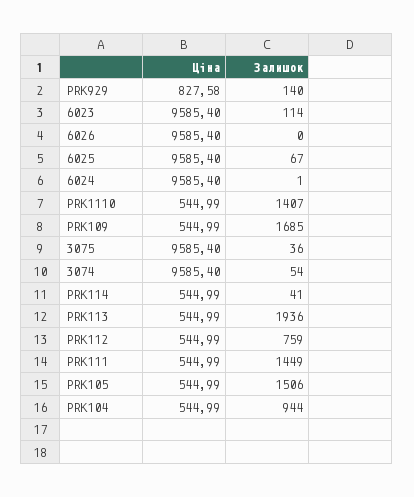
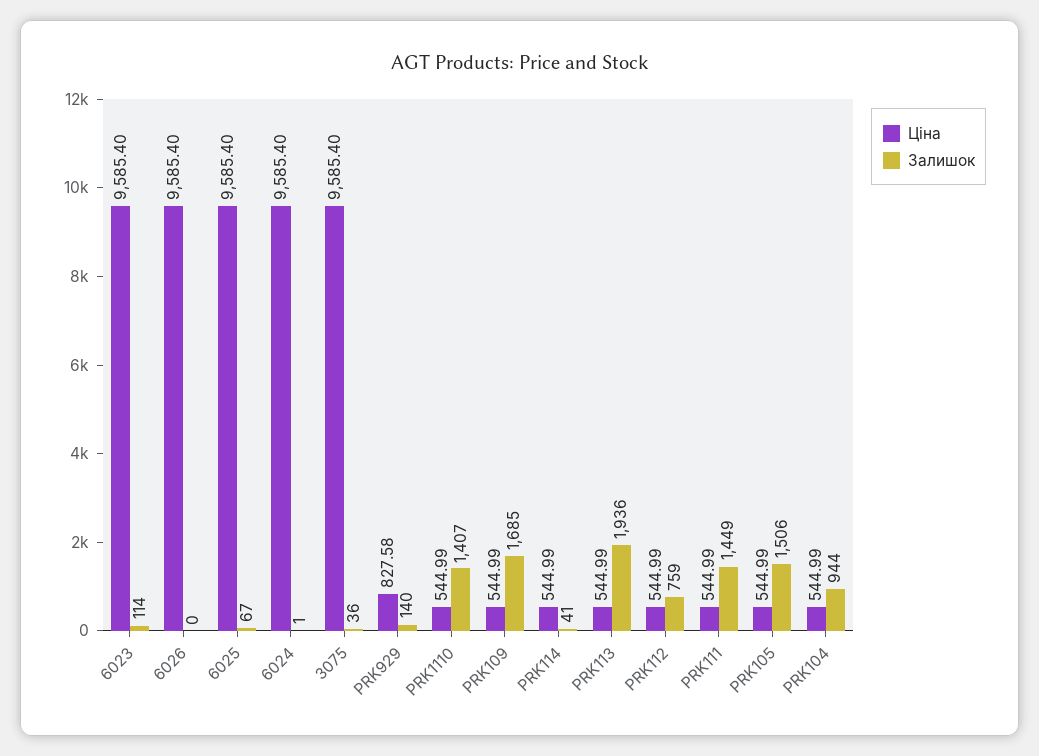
Ціна, 3074: 9585.4 -> none
Залишок, 3074: 54 -> none

